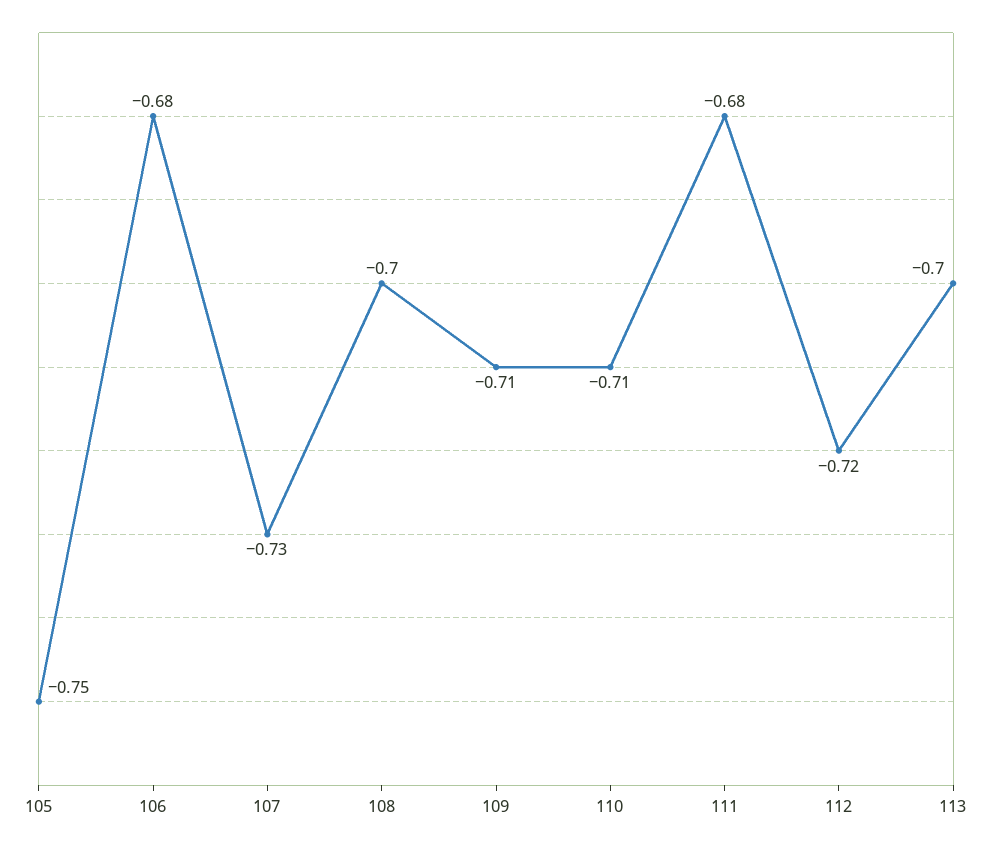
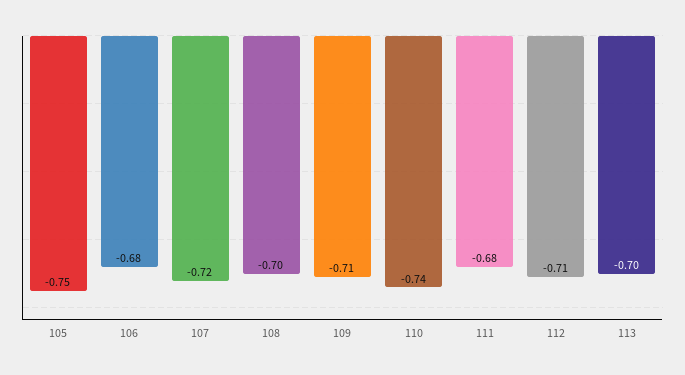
107: -0.73 -> -0.72
110: -0.71 -> -0.74
112: -0.72 -> -0.71

